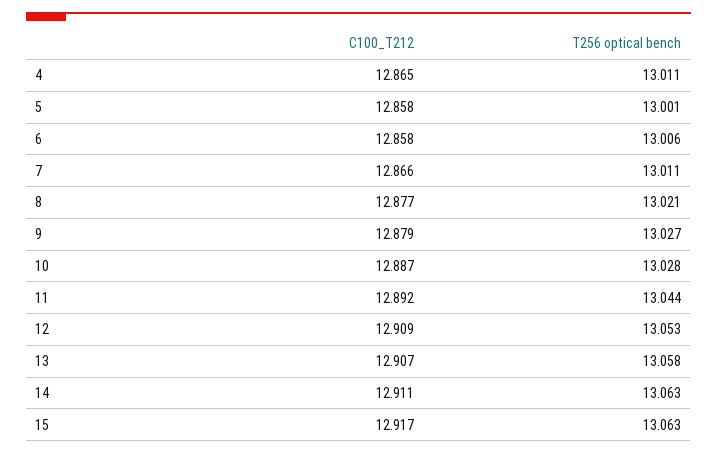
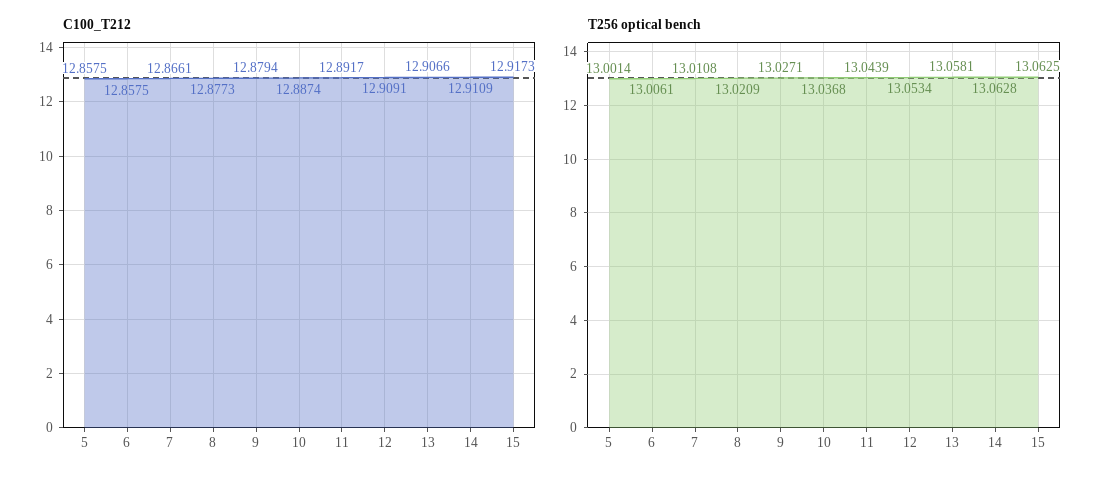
C100_T212, 4: 12.865 -> none
T256 optical bench, 4: 13.011 -> none
T256 optical bench, 10: 13.028 -> 13.0368

